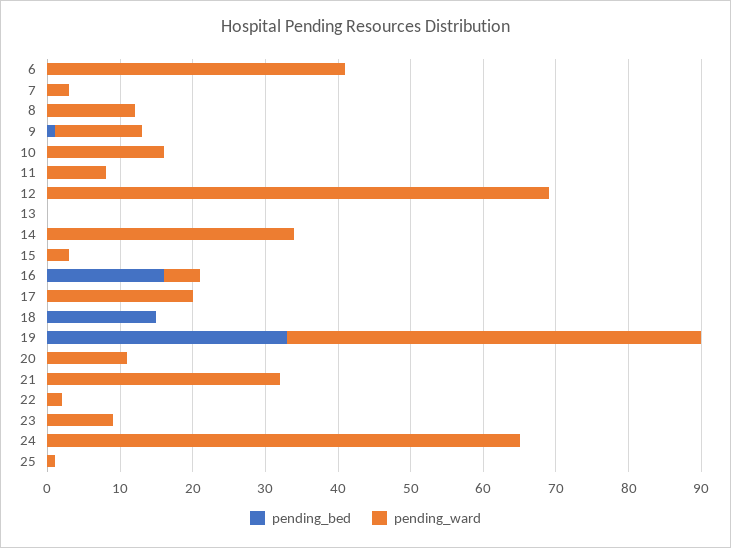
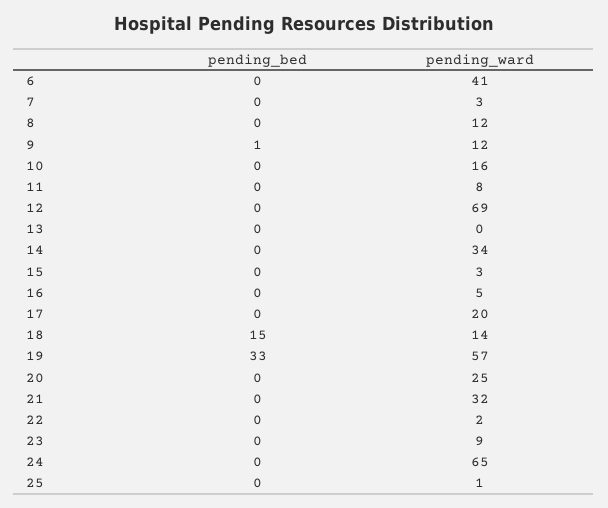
pending_bed, 16: 15 -> 0
pending_ward, 18: 0 -> 14
pending_ward, 20: 10 -> 25

